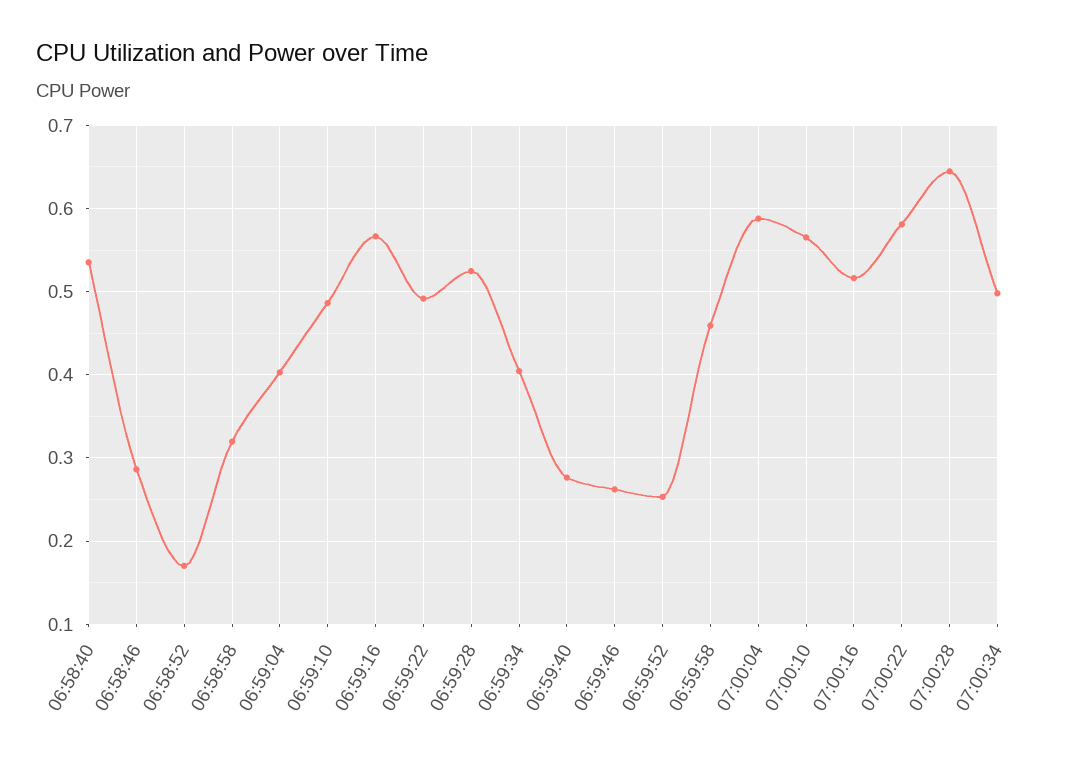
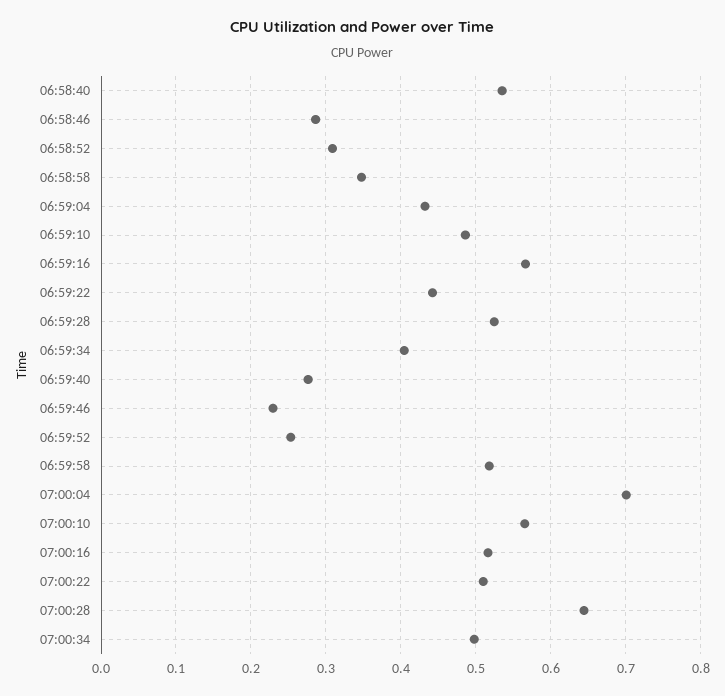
06:58:52: 0.17 -> 0.31
06:58:58: 0.32 -> 0.35
06:59:04: 0.4 -> 0.43
06:59:22: 0.49 -> 0.44
06:59:46: 0.26 -> 0.23
06:59:58: 0.46 -> 0.52
07:00:04: 0.59 -> 0.7
07:00:22: 0.58 -> 0.51

